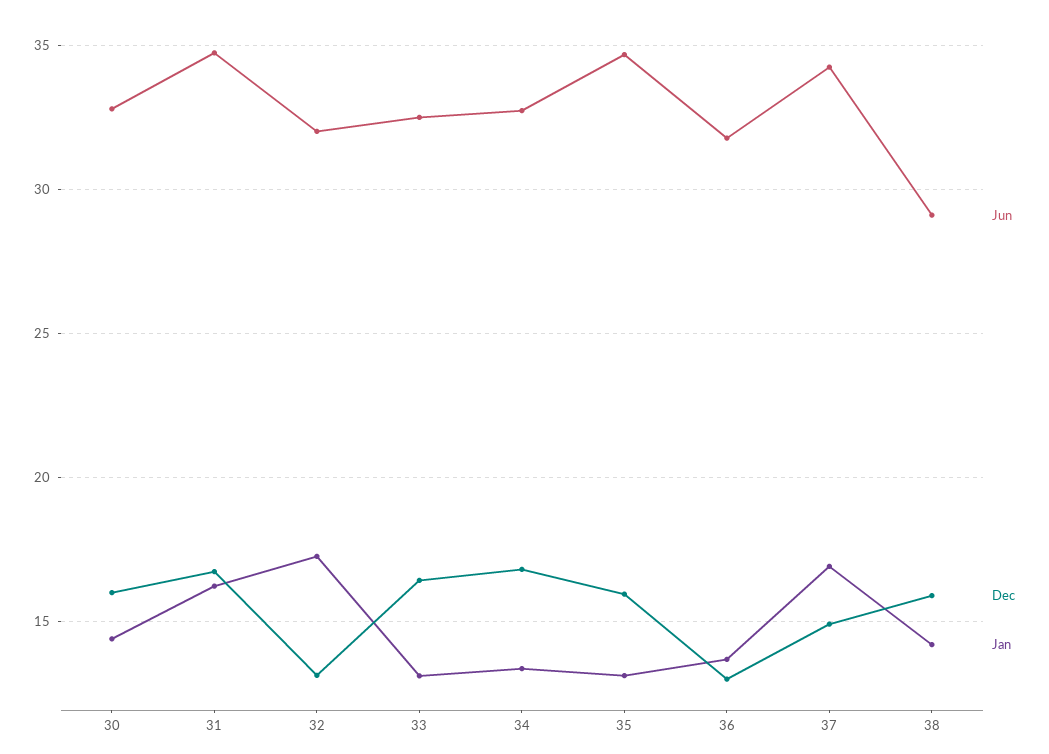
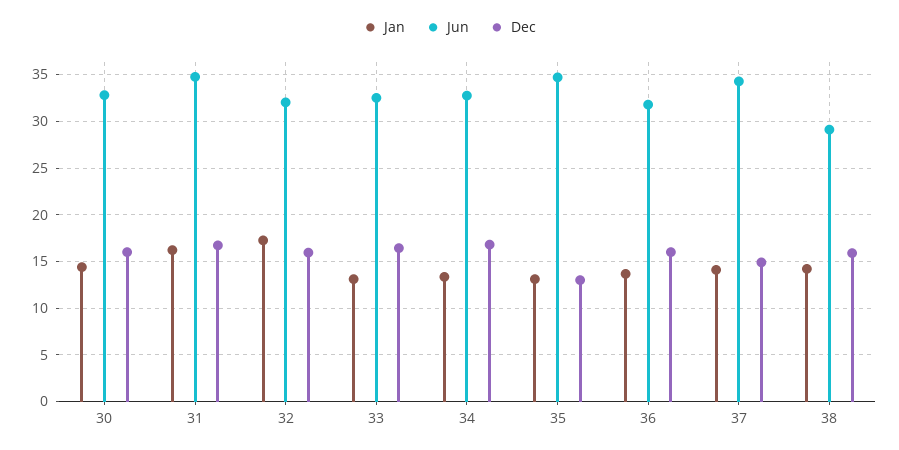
Dec, 32: 13 -> 16
Dec, 35: 16 -> 13
Dec, 36: 13 -> 16
Jan, 37: 17 -> 14

